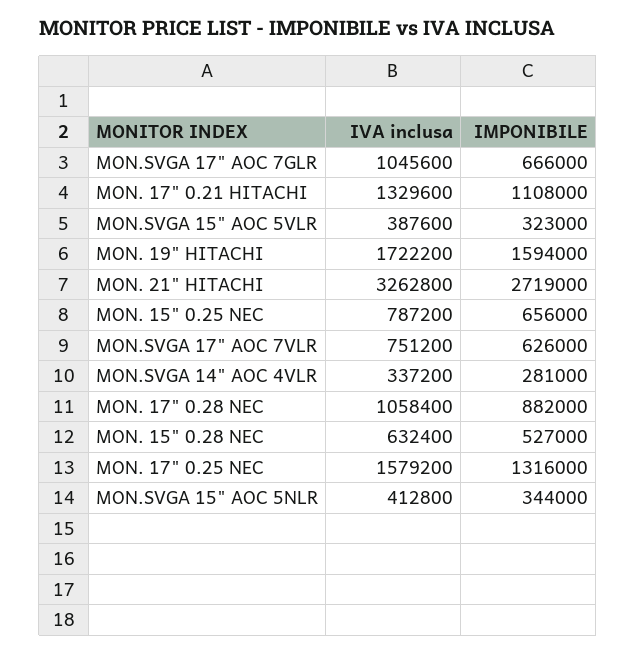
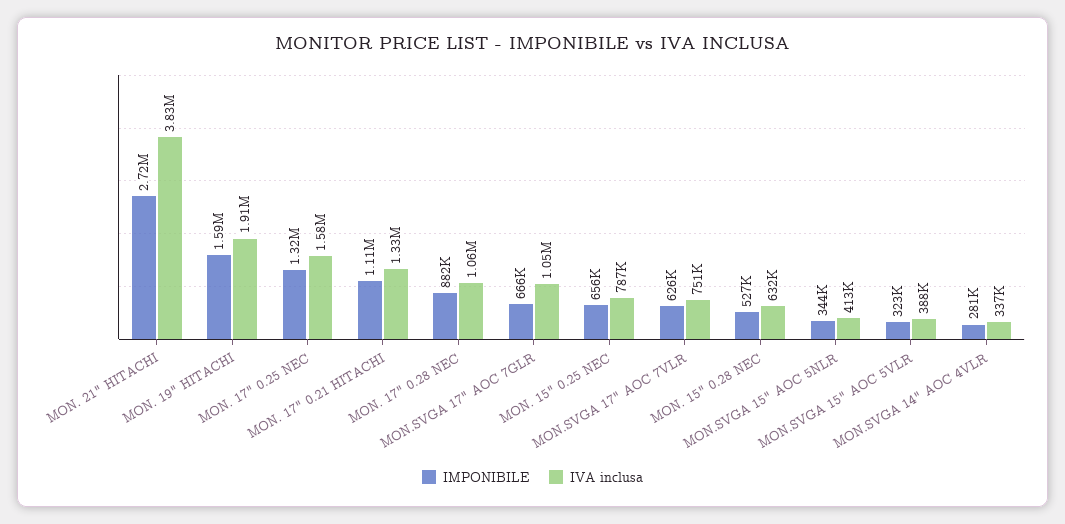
IVA inclusa, MON. 19" HITACHI: 1722200 -> 1910000
IVA inclusa, MON. 21" HITACHI: 3262800 -> 3830000

